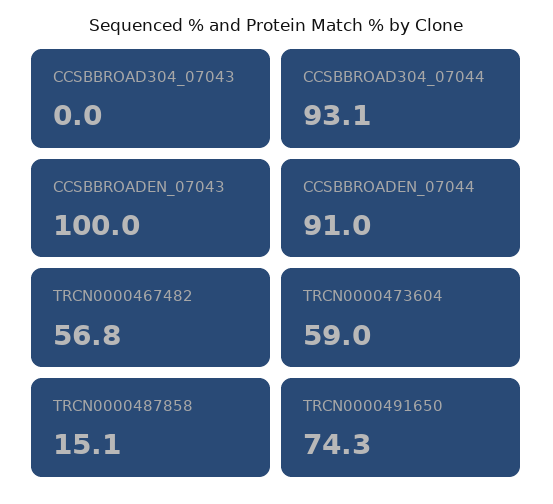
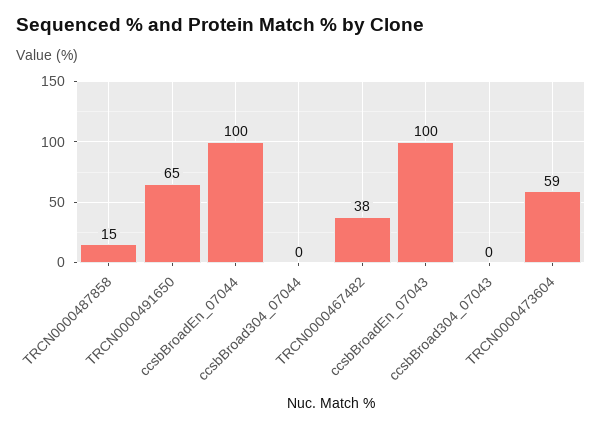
CCSBBROAD304_07044: 93.1 -> 0
CCSBBROADEN_07044: 91 -> 100
TRCN0000467482: 56.8 -> 38
TRCN0000491650: 74.3 -> 65

